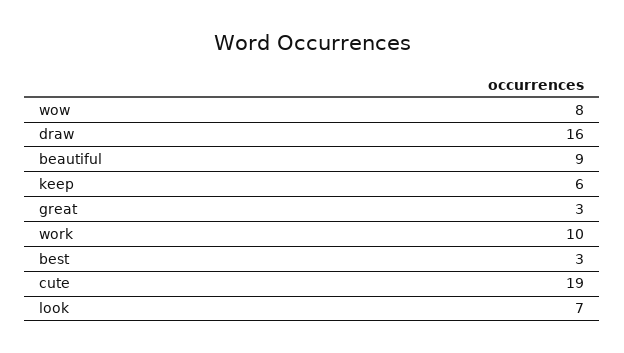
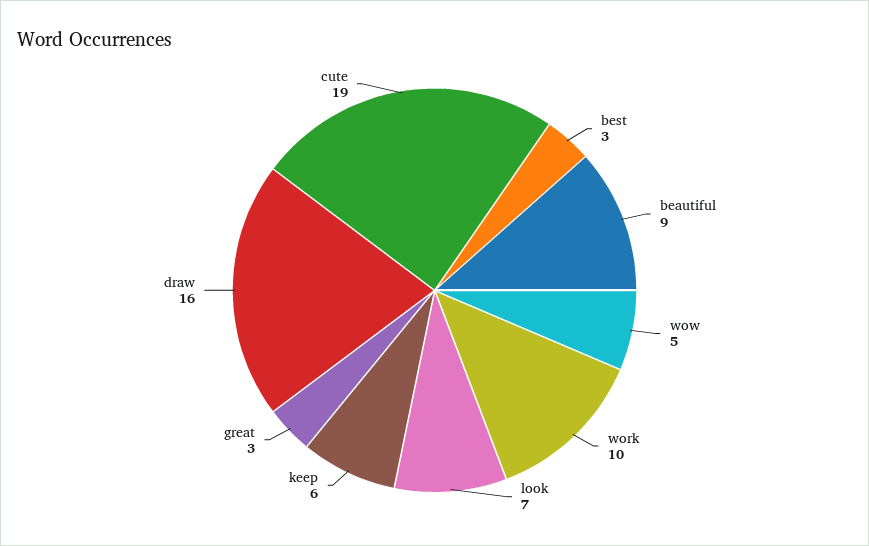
wow: 8 -> 5

